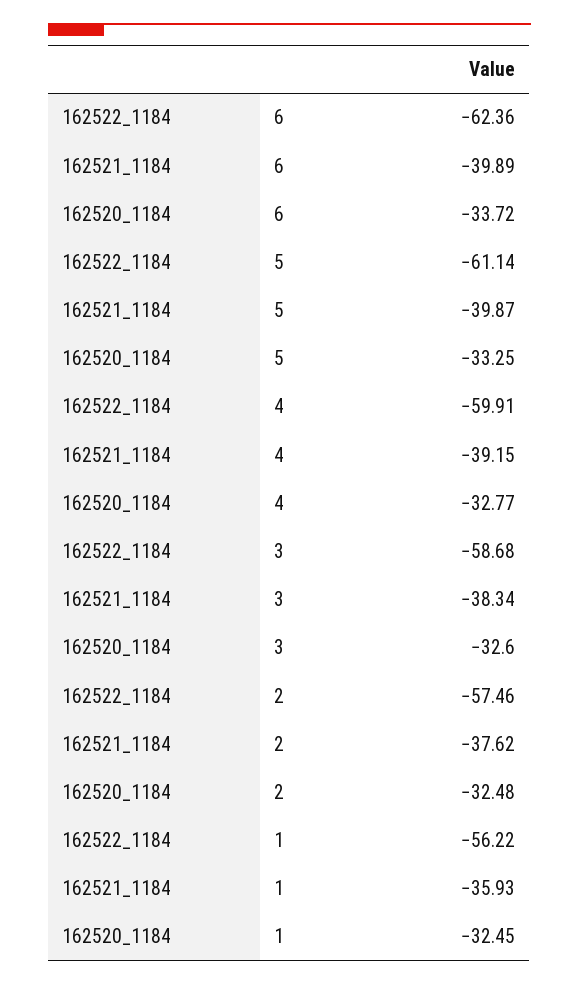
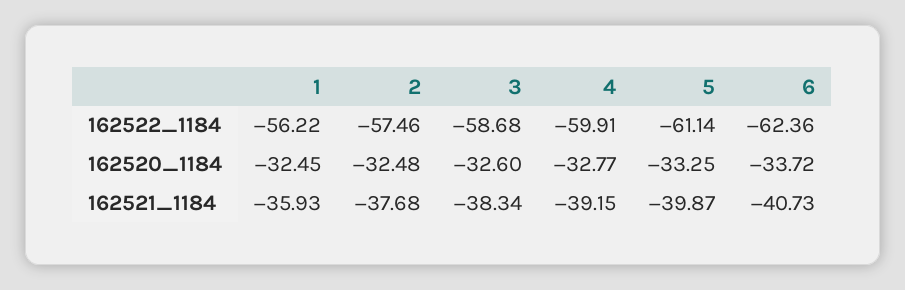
162521_1184, 6: -39.89 -> -40.73
162521_1184, 2: -37.62 -> -37.68

